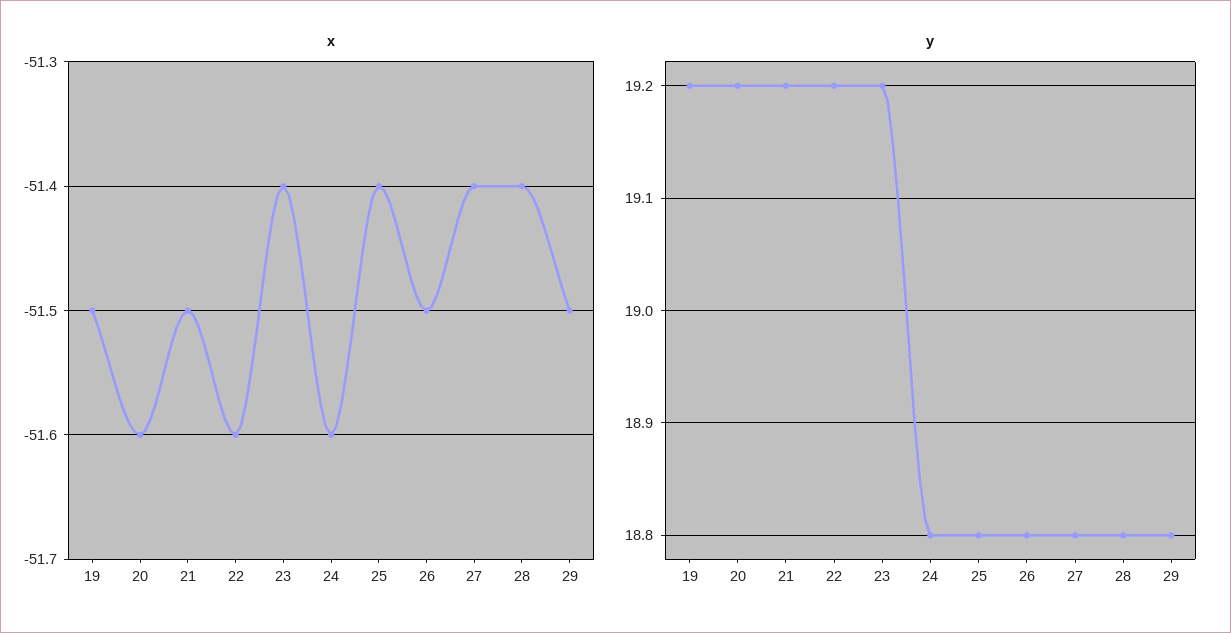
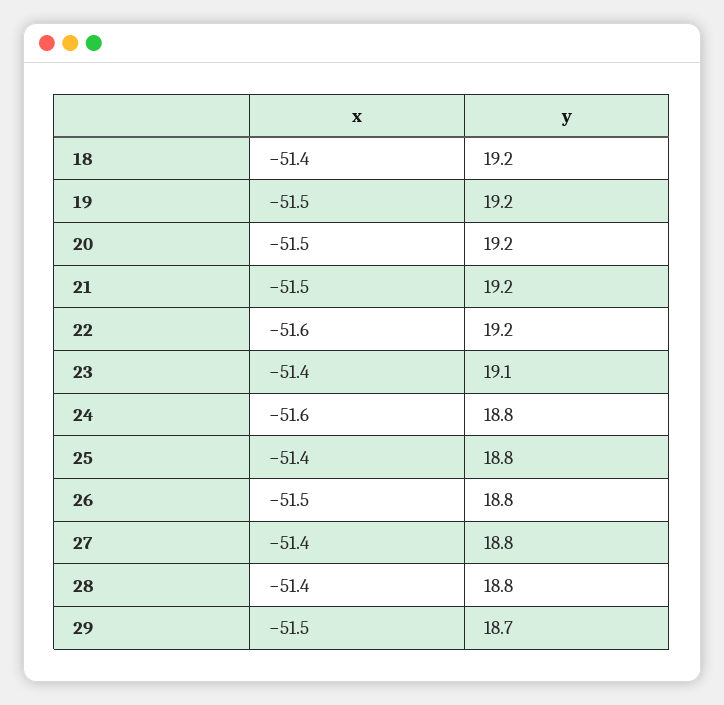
x, 20: -51.6 -> -51.5
y, 23: 19.2 -> 19.1
y, 29: 18.8 -> 18.7
x, 18: none -> -51.4
y, 18: none -> 19.2

